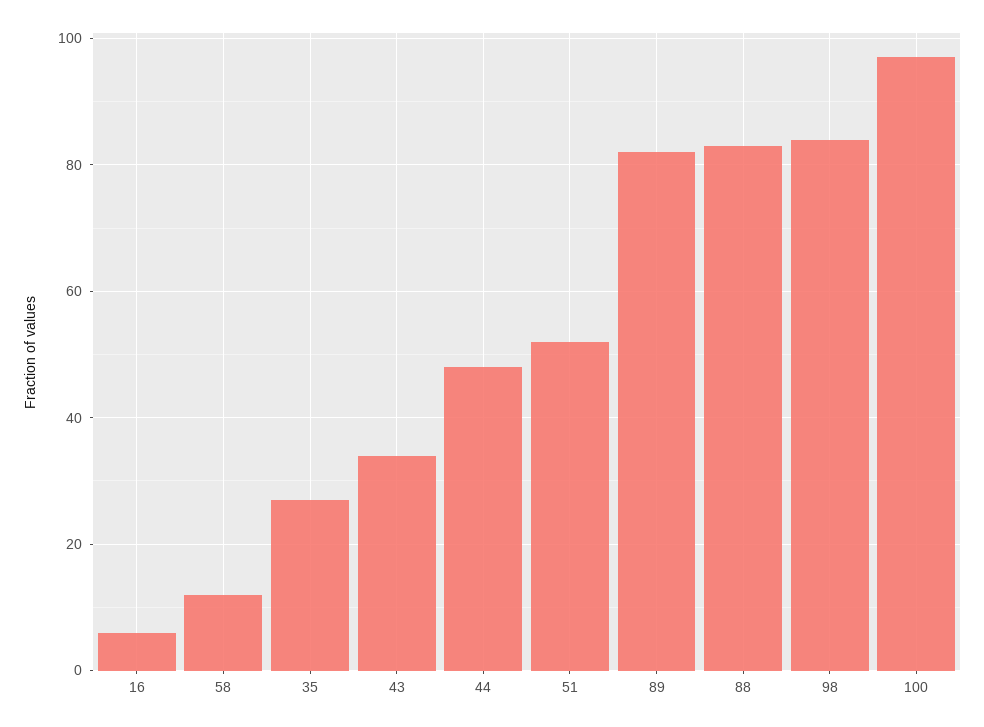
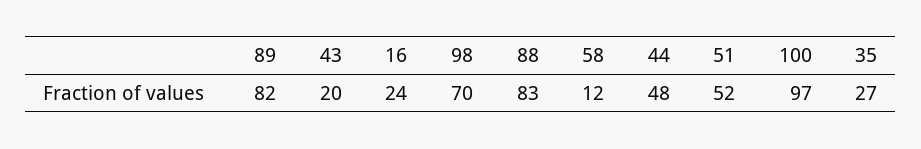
16: 5 -> 24
43: 35 -> 20
98: 85 -> 70

